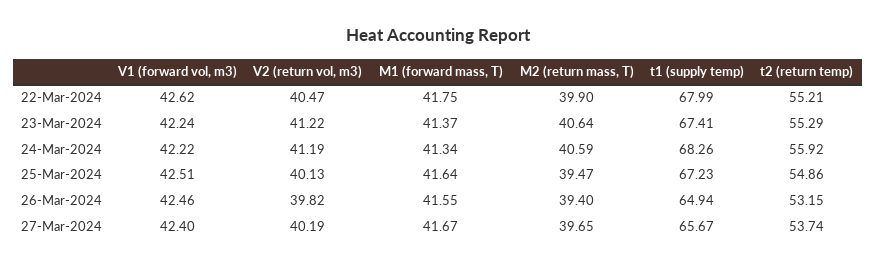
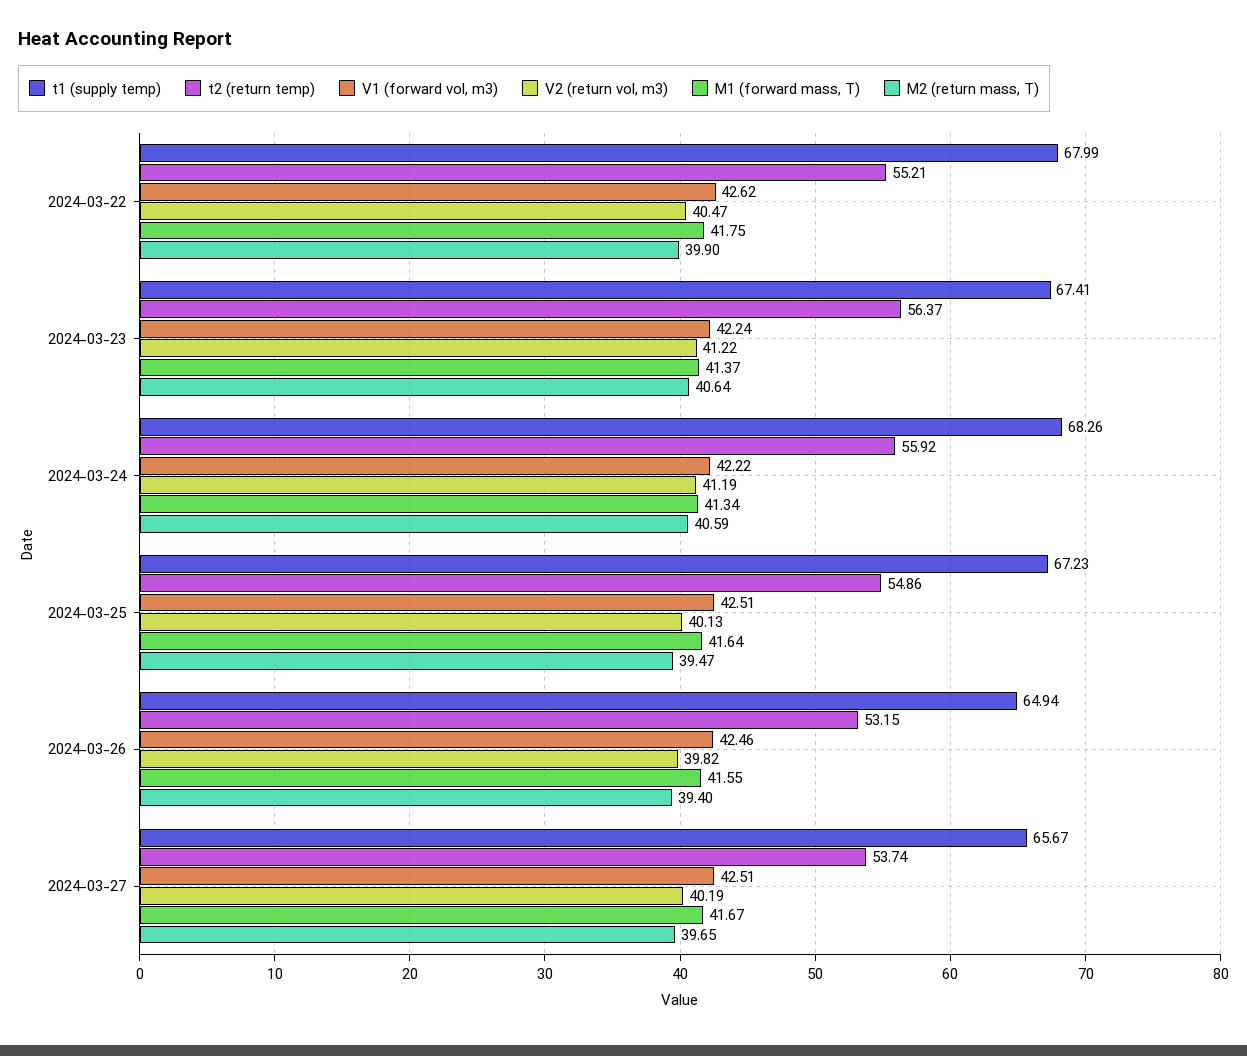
t2 (return temp), 23-Mar-2024: 55.29 -> 56.37
V1 (forward vol, m3), 27-Mar-2024: 42.4 -> 42.51

